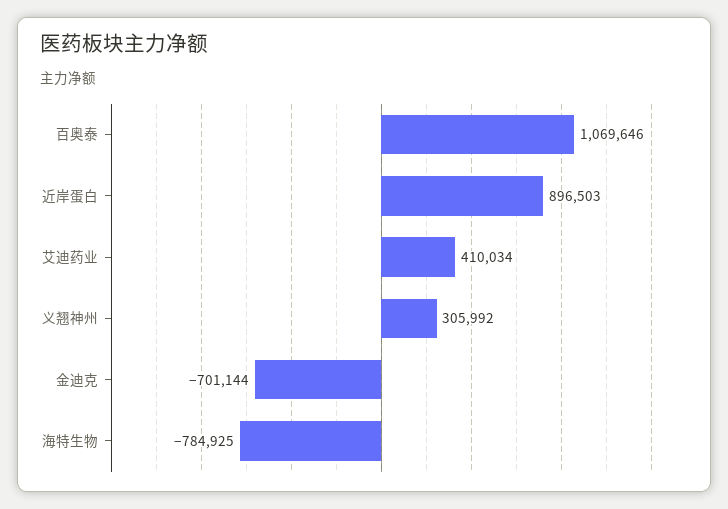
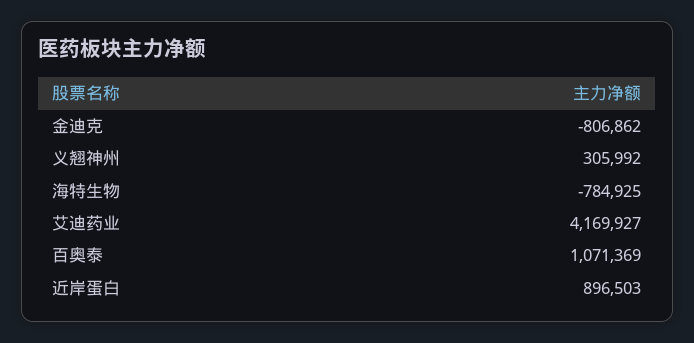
百奥泰: 1069646 -> 1071369
艾迪药业: 410034 -> 4169927
金迪克: -701144 -> -806862

